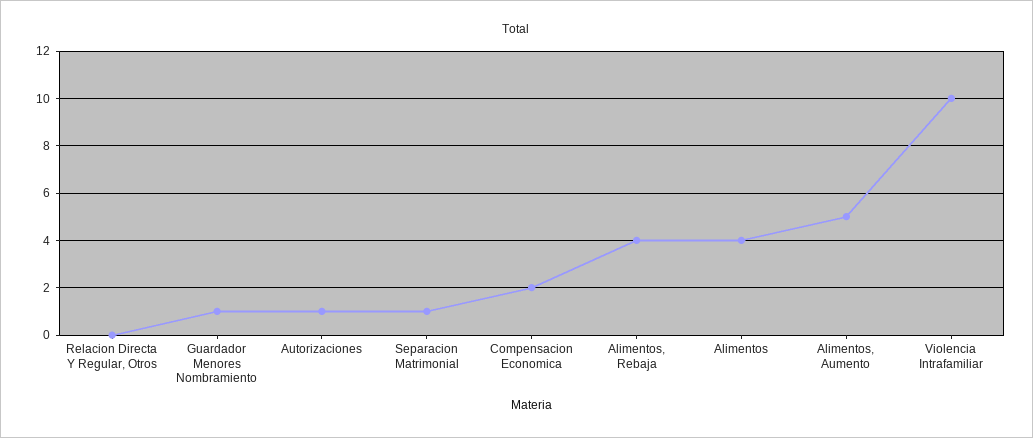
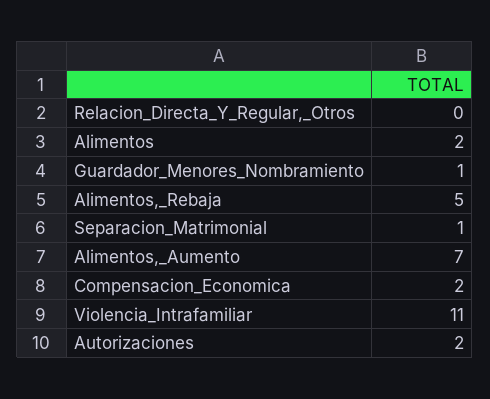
Autorizaciones: 1 -> 2
Alimentos, Rebaja: 4 -> 5
Alimentos: 4 -> 2
Alimentos, Aumento: 5 -> 7
Violencia Intrafamiliar: 10 -> 11

